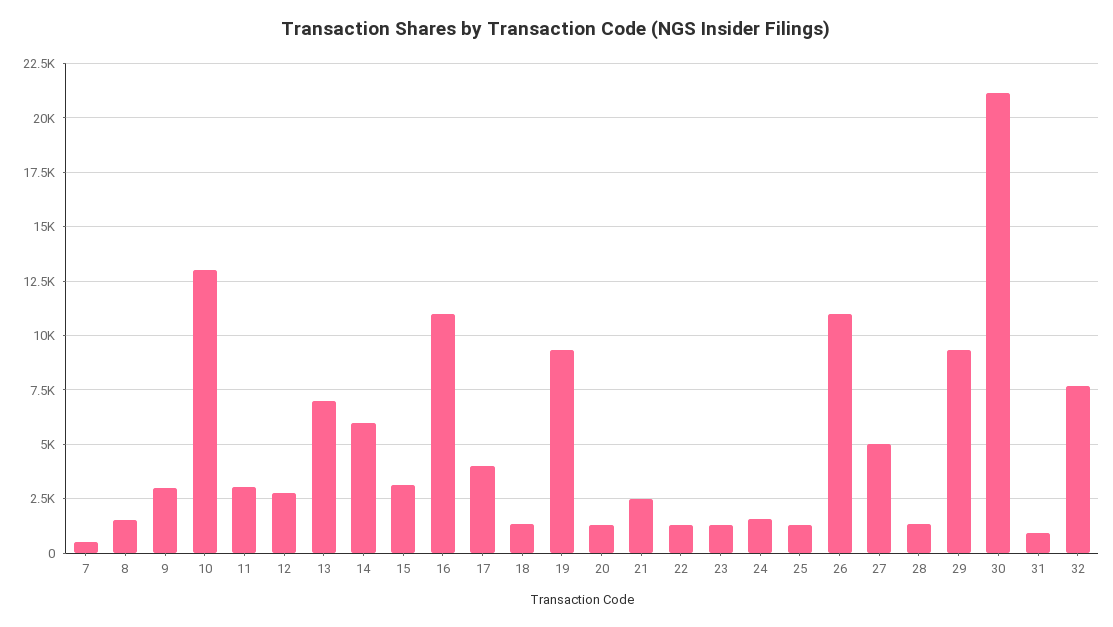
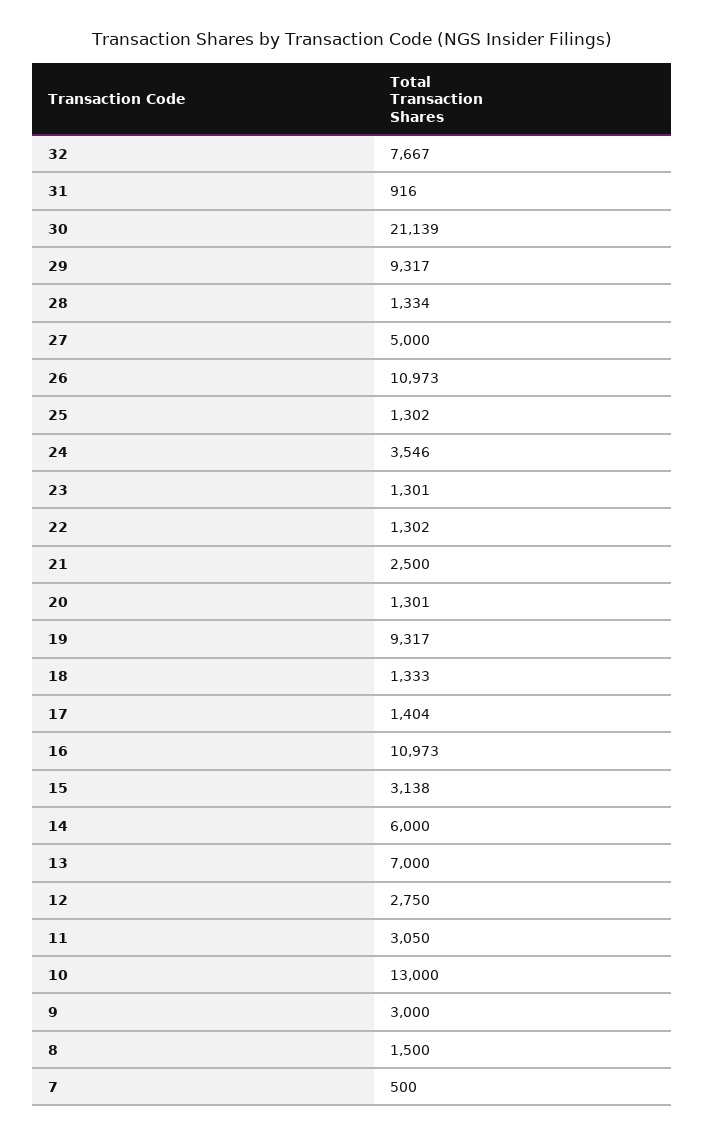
17: 4000 -> 1404
24: 1500 -> 3546

